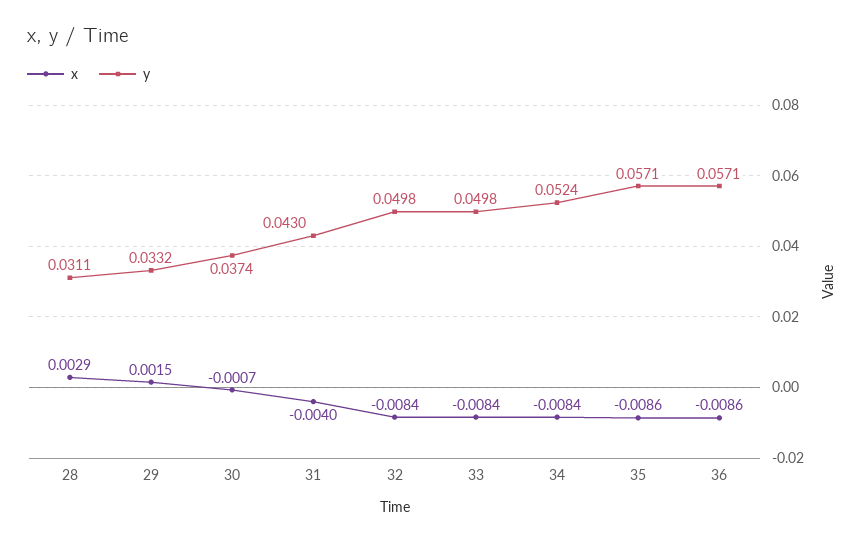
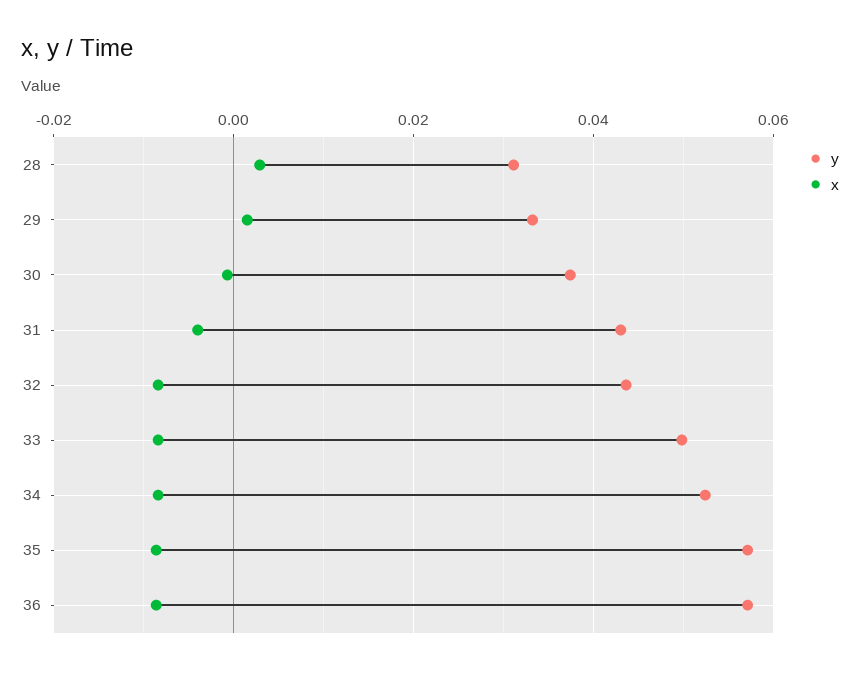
y, 32: 0.0498 -> 0.044

